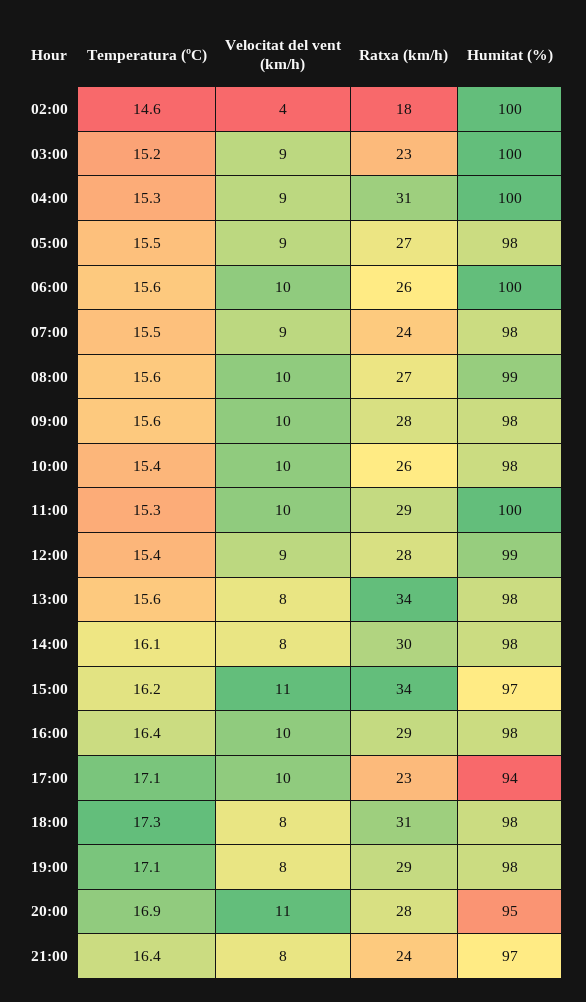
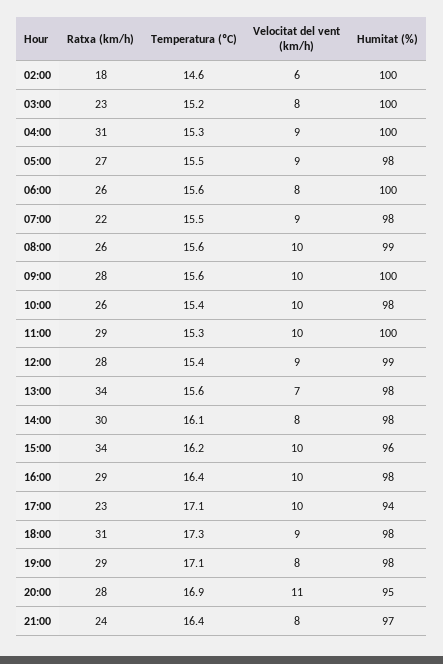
Velocitat del vent (km/h), 02:00: 4 -> 6
Velocitat del vent (km/h), 03:00: 9 -> 8
Velocitat del vent (km/h), 06:00: 10 -> 8
Ratxa (km/h), 07:00: 24 -> 22
Ratxa (km/h), 08:00: 27 -> 26
Humitat (%), 09:00: 98 -> 100
Velocitat del vent (km/h), 13:00: 8 -> 7
Velocitat del vent (km/h), 15:00: 11 -> 10
Humitat (%), 15:00: 97 -> 96
Velocitat del vent (km/h), 18:00: 8 -> 9

